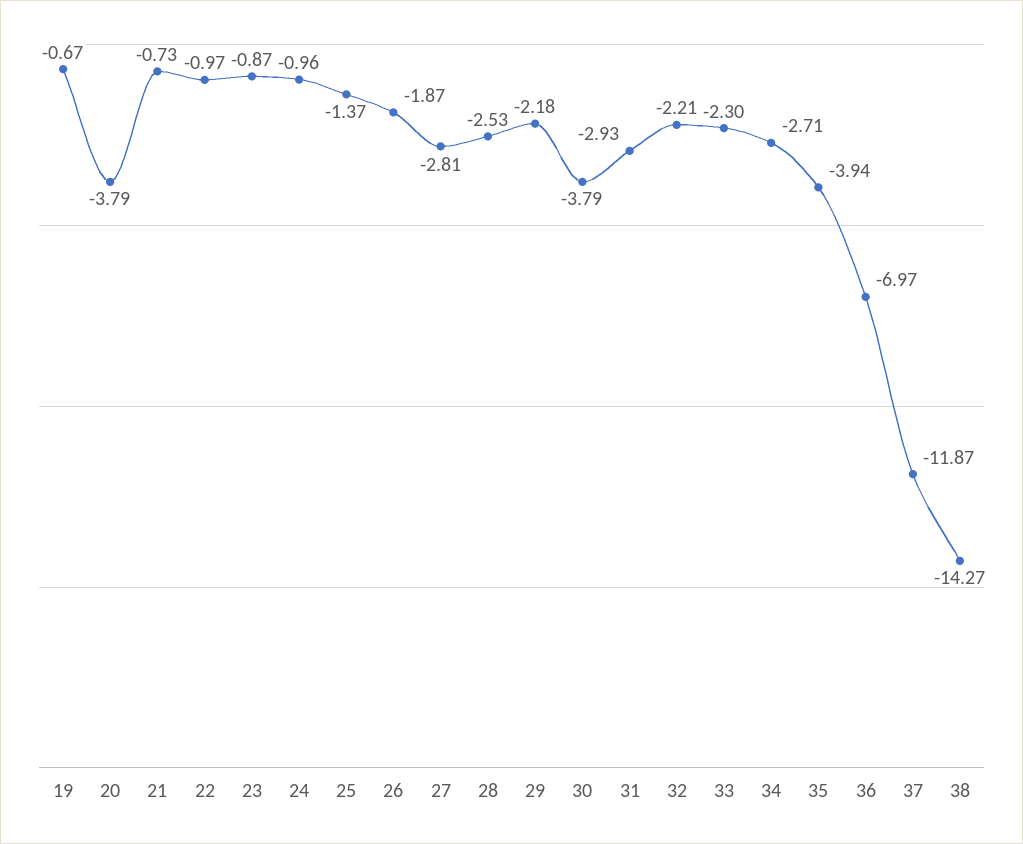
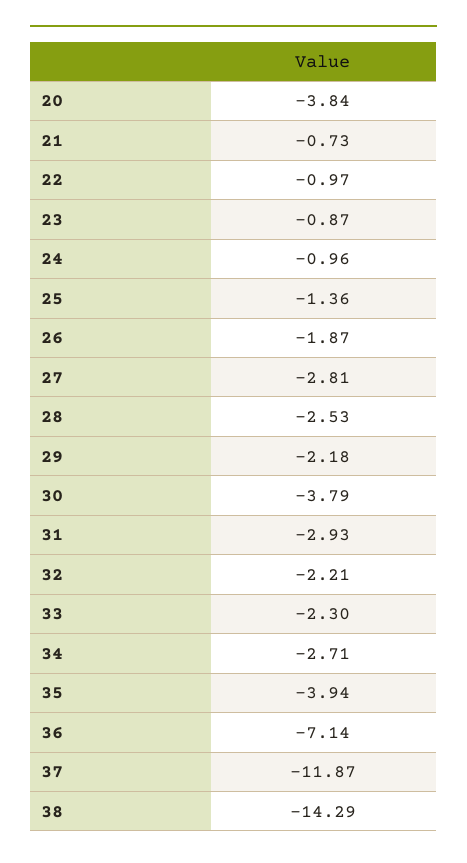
19: -0.67 -> none
20: -3.79 -> -3.84
25: -1.37 -> -1.36
36: -6.97 -> -7.14
38: -14.27 -> -14.29

